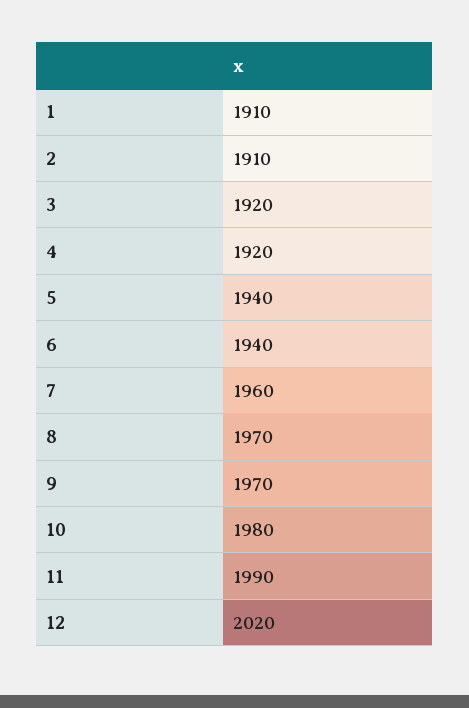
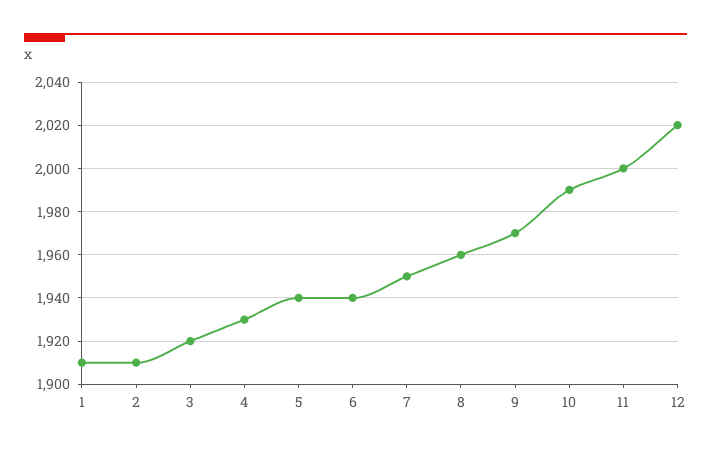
4: 1920 -> 1930
7: 1960 -> 1950
8: 1970 -> 1960
10: 1980 -> 1990
11: 1990 -> 2000

